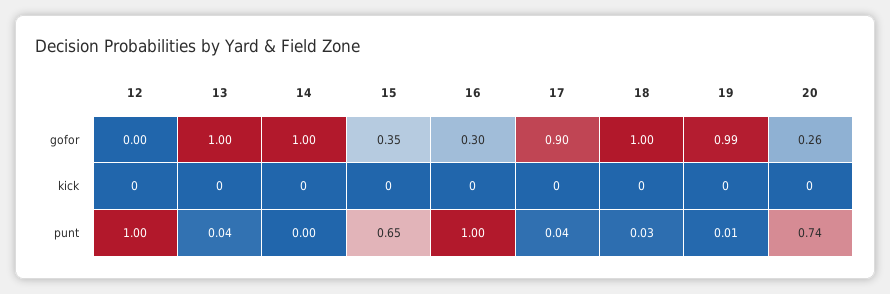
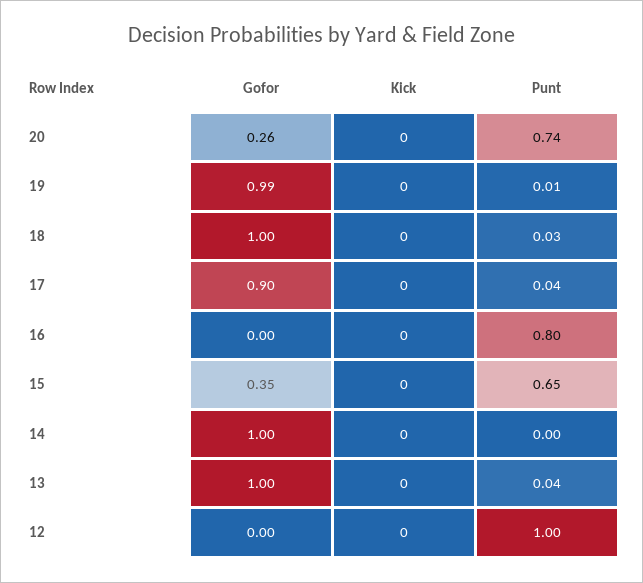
16, gofor: 0.3 -> 0
16, punt: 1 -> 0.8

